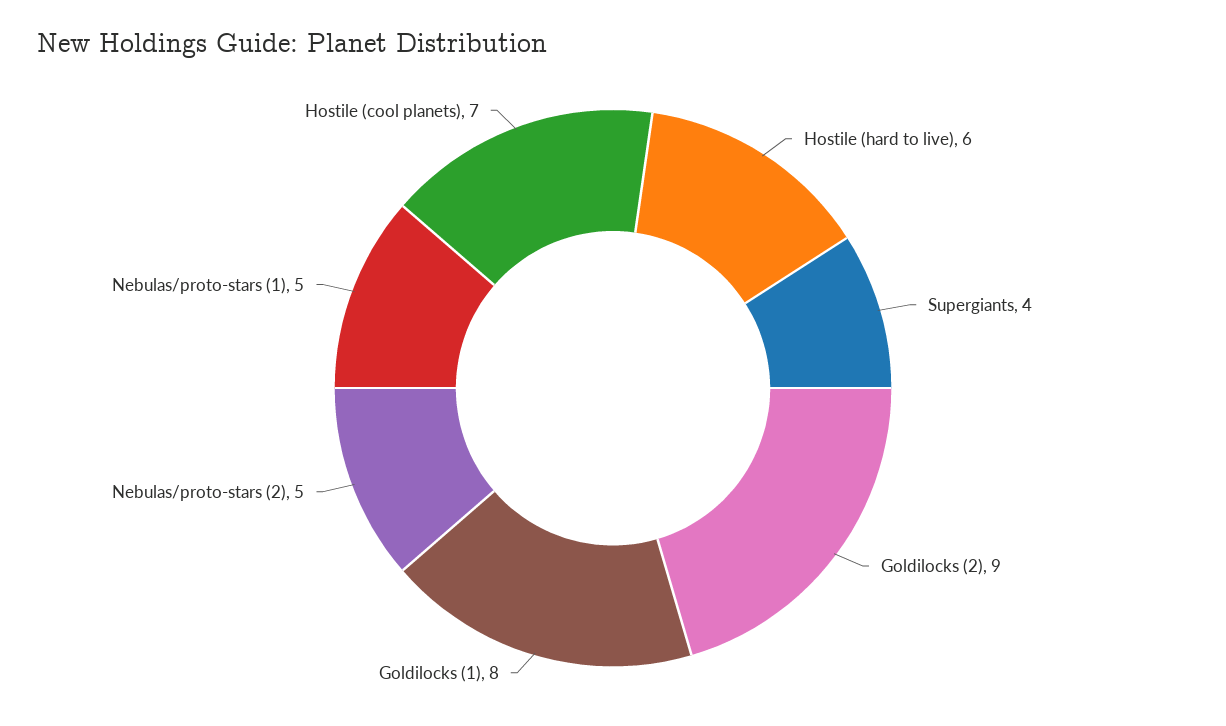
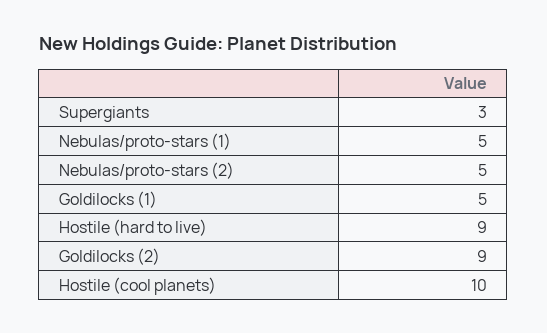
Hostile (hard to live): 6 -> 9
Supergiants: 4 -> 3
Goldilocks (1): 8 -> 5
Hostile (cool planets): 7 -> 10

